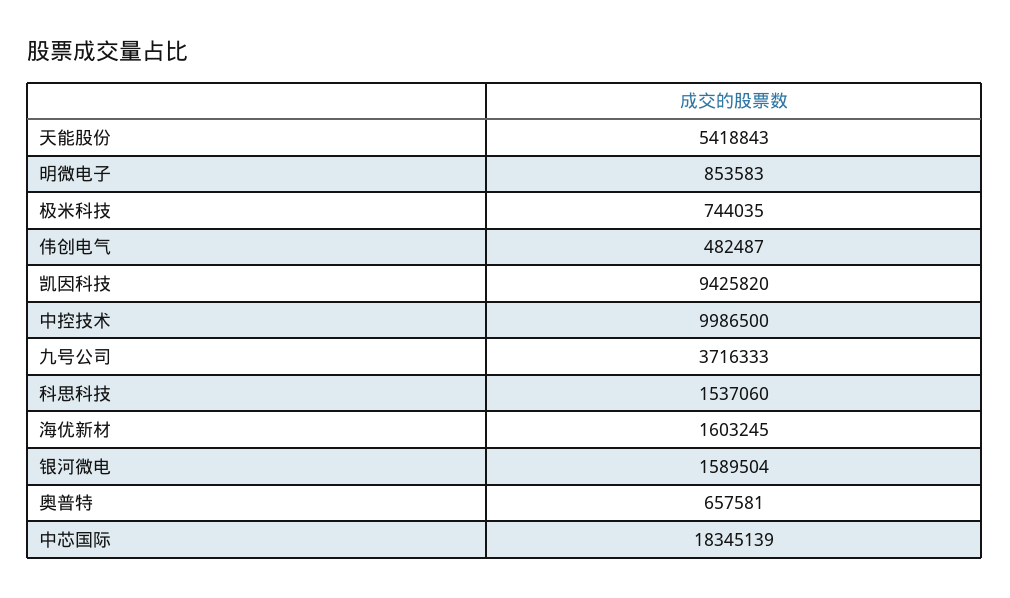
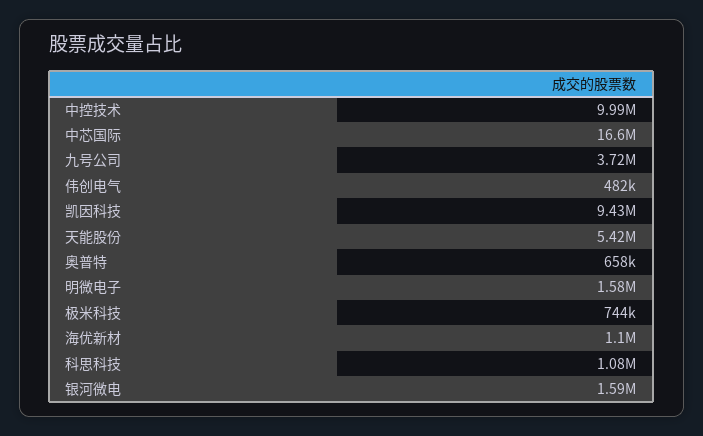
明微电子: 853583 -> 1580000
科思科技: 1537060 -> 1080000
海优新材: 1603245 -> 1100000
中芯国际: 18345139 -> 16600000

